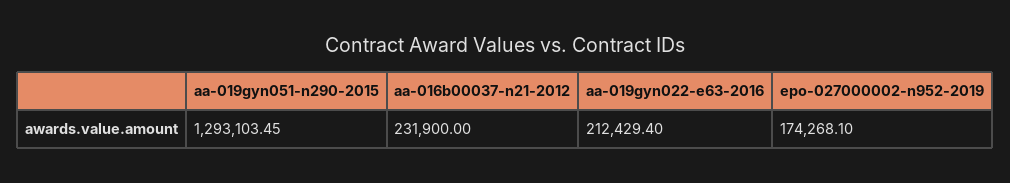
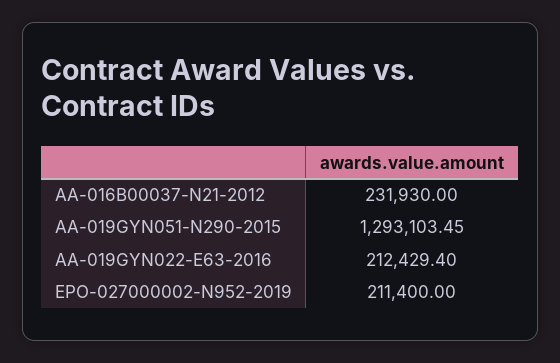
aa-016b00037-n21-2012: 231900 -> 231930
epo-027000002-n952-2019: 174268.1 -> 211400

